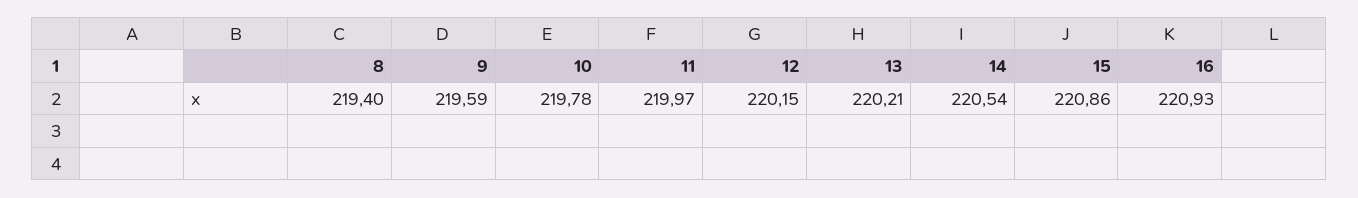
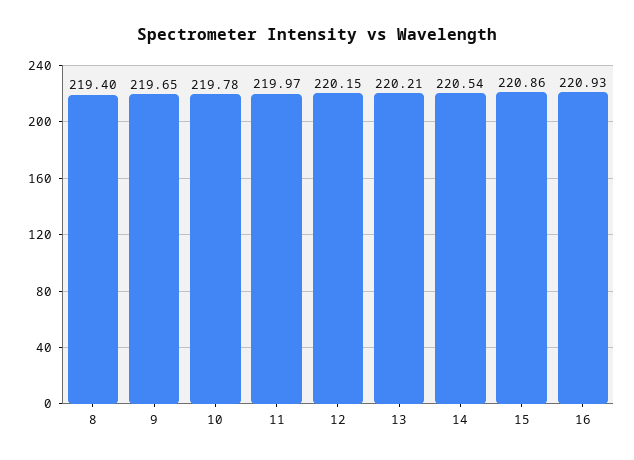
9: 219.59 -> 219.65

